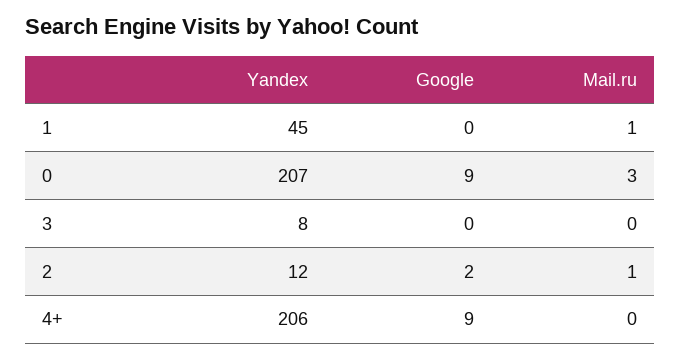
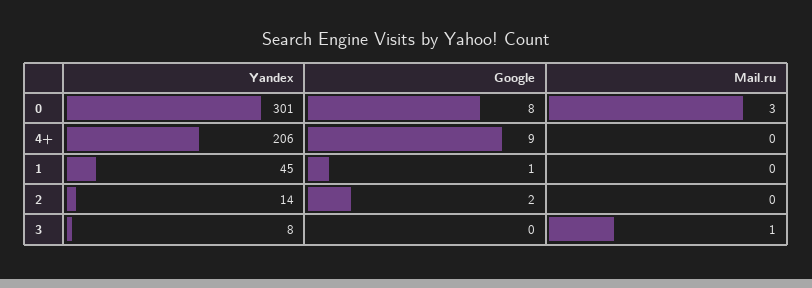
Google, 1: 0 -> 1
Mail.ru, 1: 1 -> 0
Yandex, 0: 207 -> 301
Google, 0: 9 -> 8
Mail.ru, 3: 0 -> 1
Yandex, 2: 12 -> 14
Mail.ru, 2: 1 -> 0

